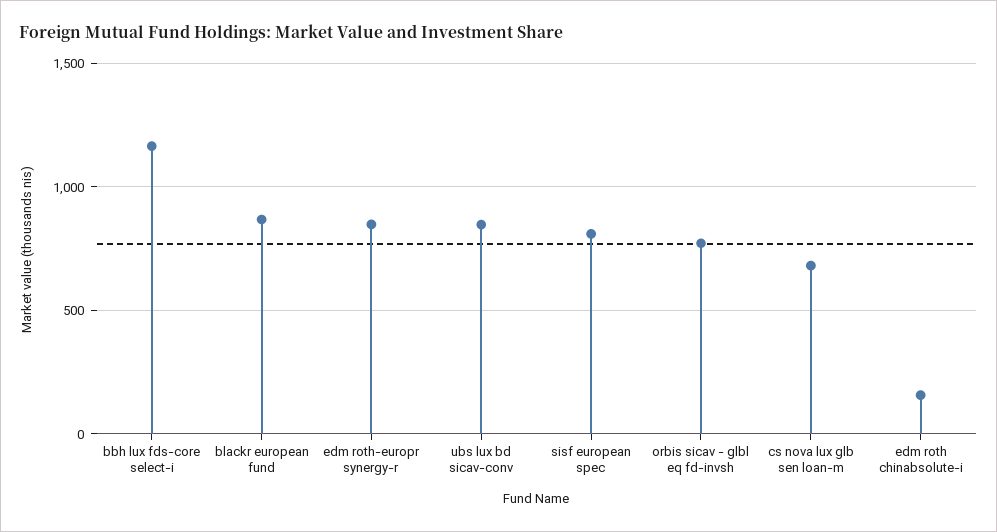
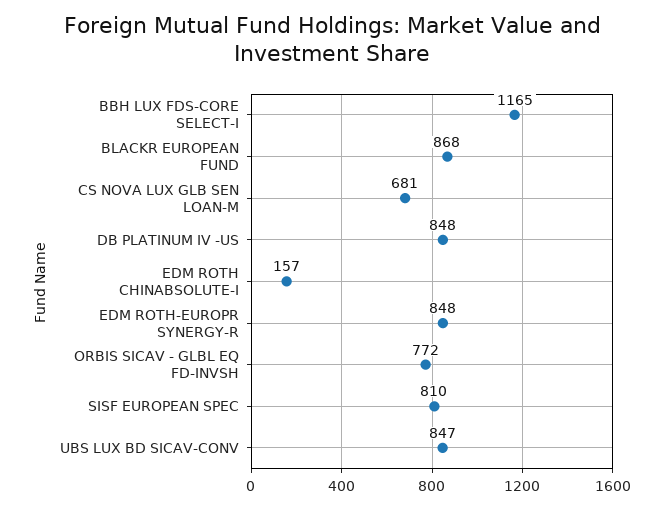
DB PLATINUM IV -US: none -> 848

